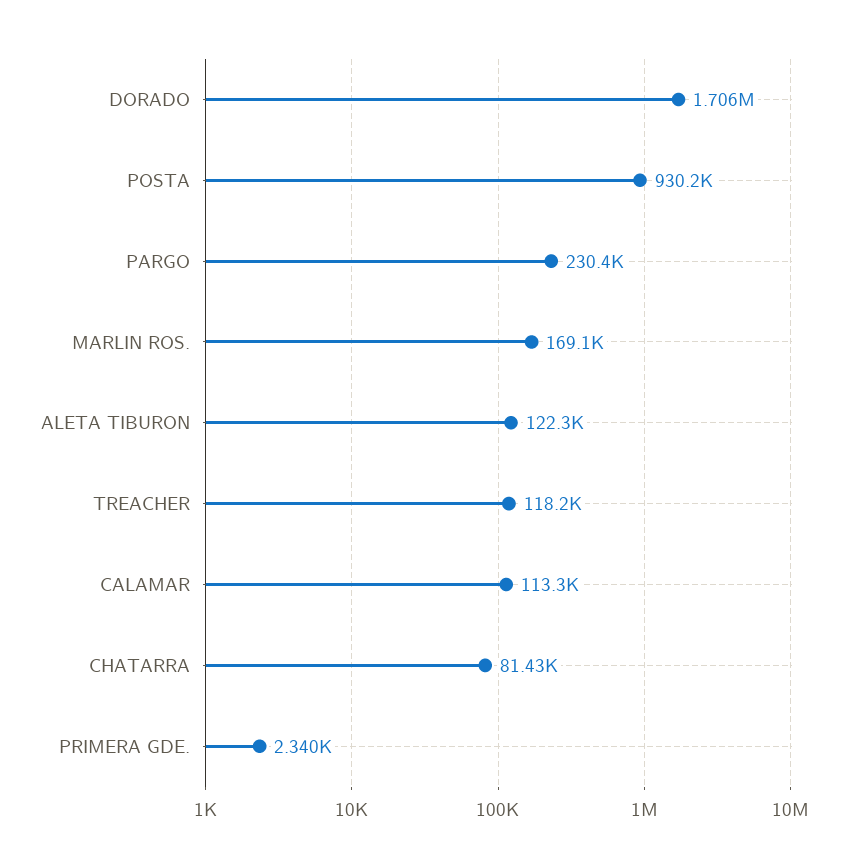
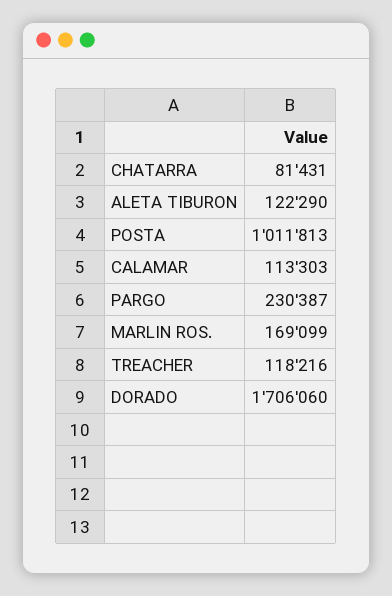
POSTA: 930200 -> 1011813
PRIMERA GDE.: 2340 -> none

